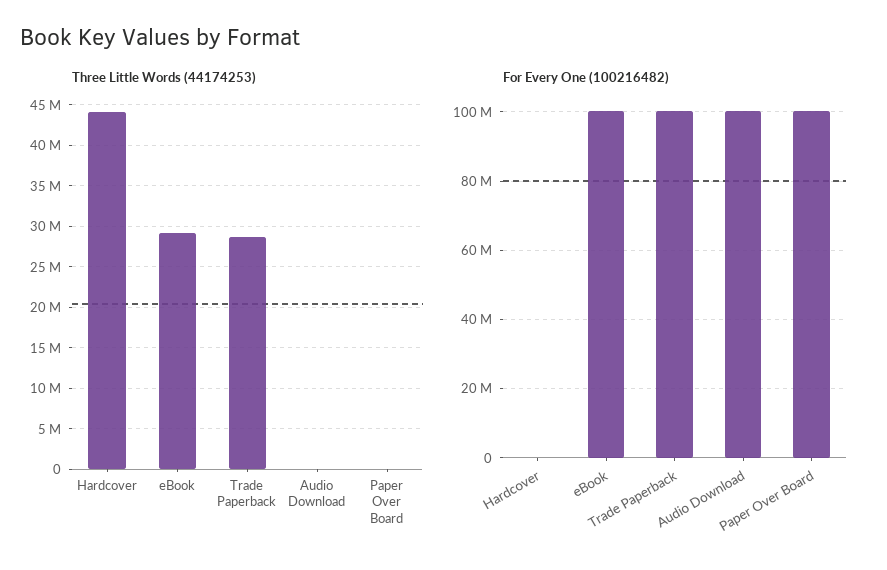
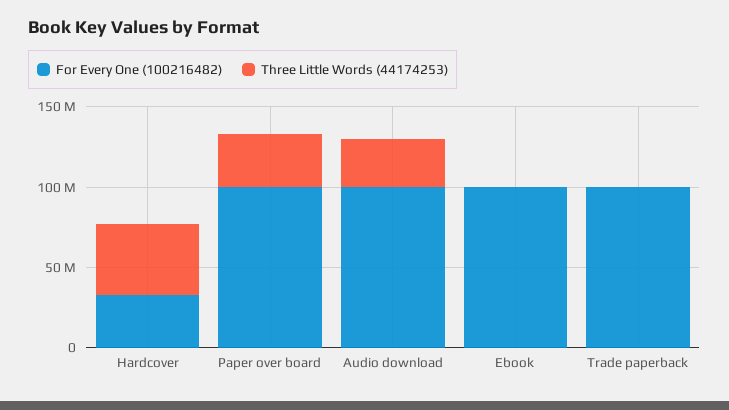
Three Little Words (44174253), eBook: 29000000 -> 0
Three Little Words (44174253), Trade Paperback: 29000000 -> 0
Three Little Words (44174253), Audio Download: 0 -> 30000000
Three Little Words (44174253), Paper Over Board: 0 -> 30000000
For Every One (100216482), Hardcover: 0 -> 30000000

